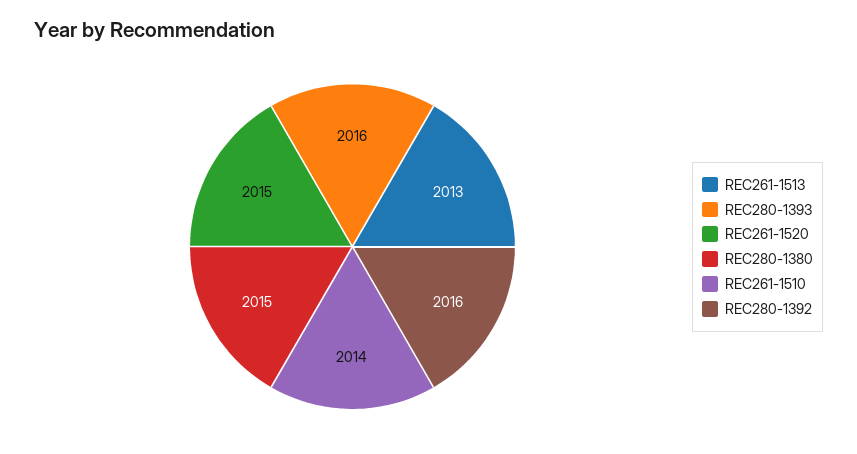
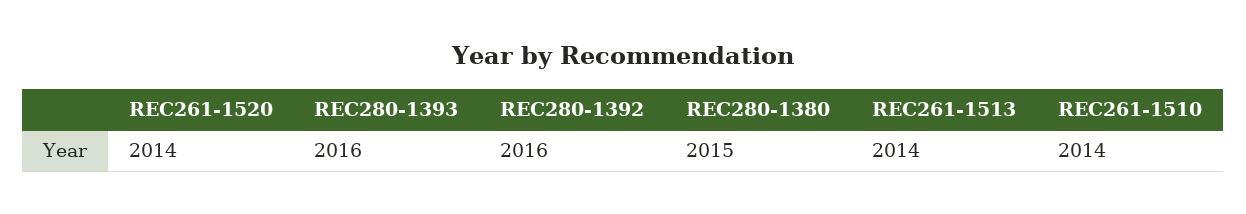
REC261-1513: 2013 -> 2014
REC261-1520: 2015 -> 2014

